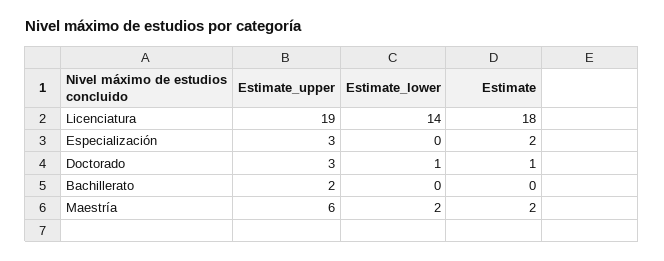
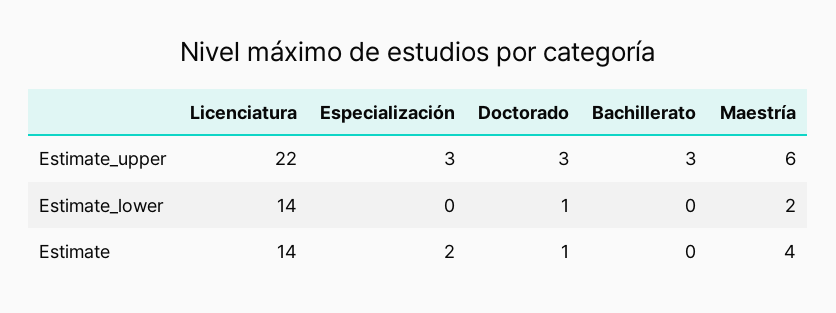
Estimate_upper, Licenciatura: 19 -> 22
Estimate, Licenciatura: 18 -> 14
Estimate_upper, Bachillerato: 2 -> 3
Estimate, Maestría: 2 -> 4

